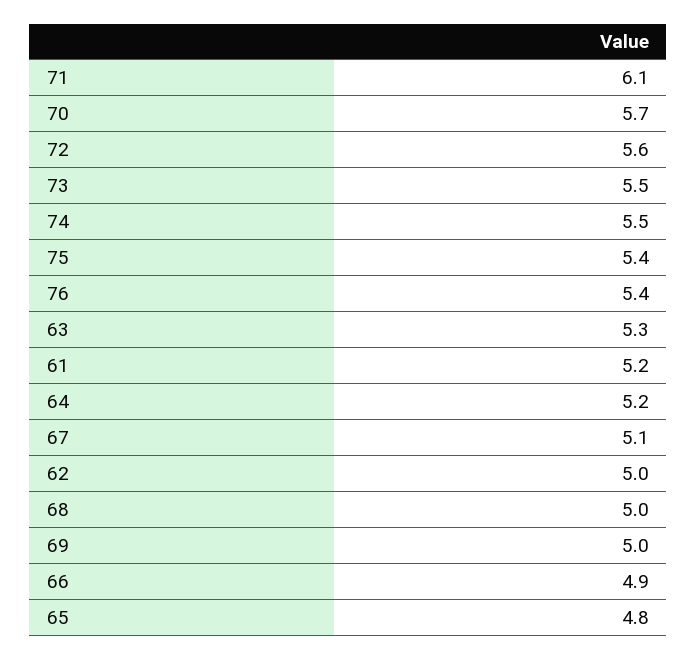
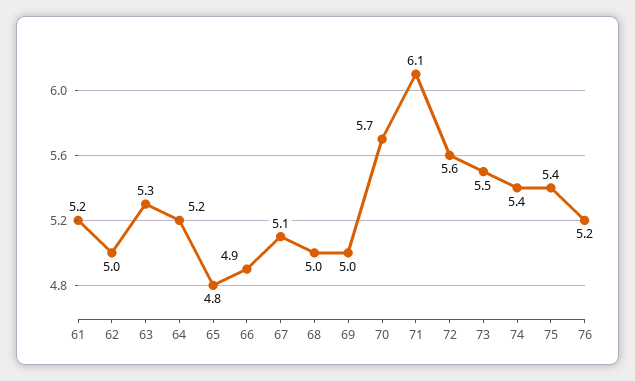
74: 5.5 -> 5.4
76: 5.4 -> 5.2

